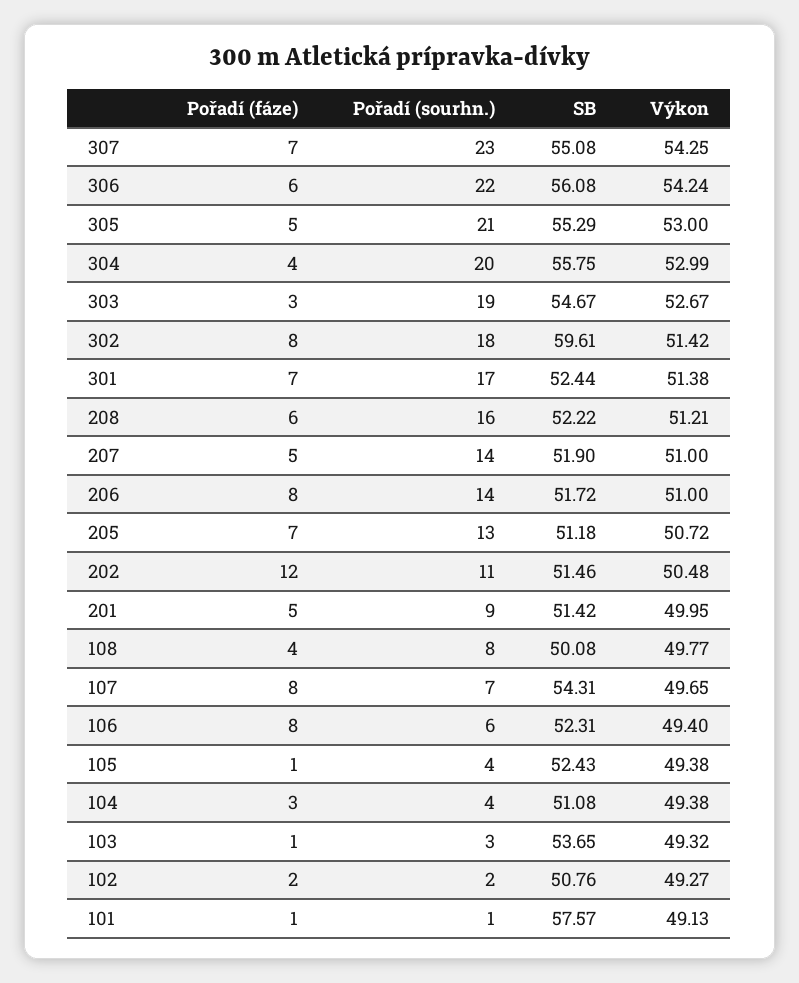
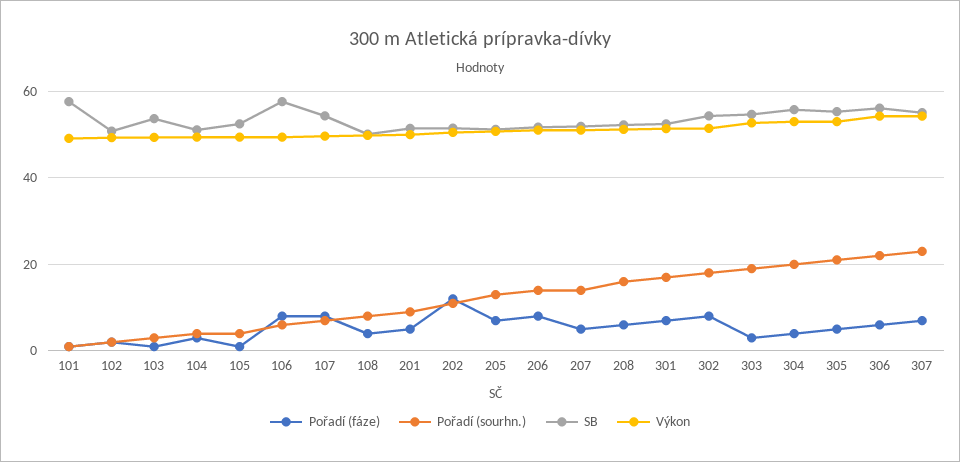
SB, 302: 59.61 -> 54
SB, 106: 52.31 -> 58

